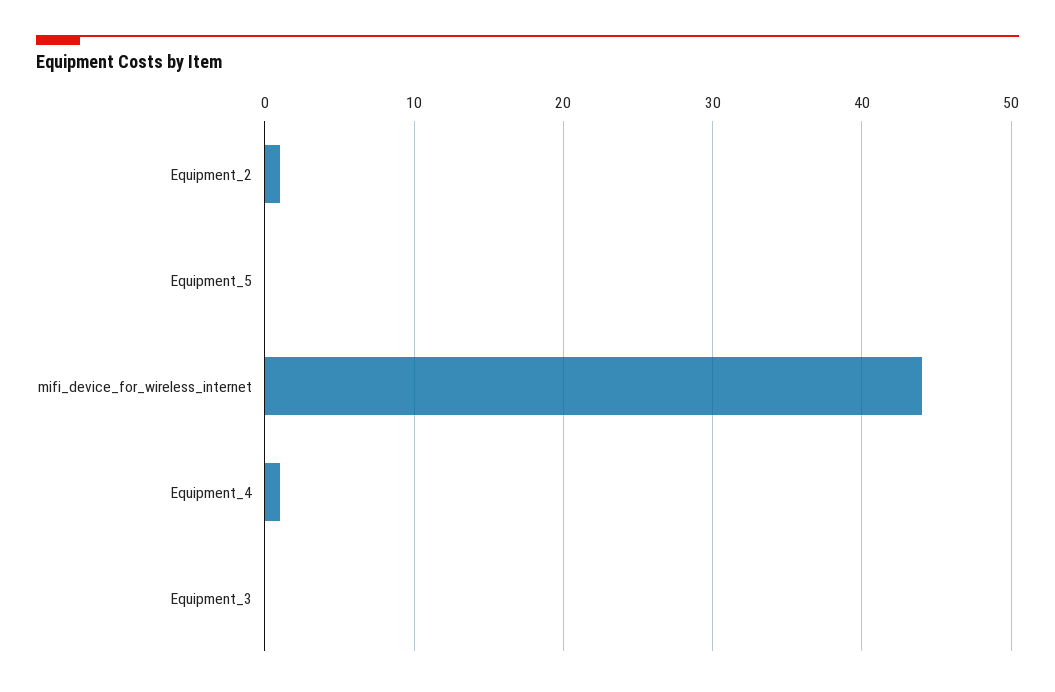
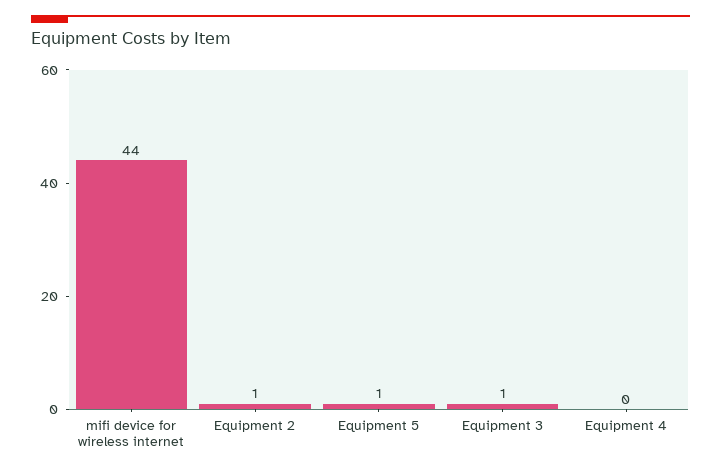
Equipment_5: 0 -> 1
Equipment_4: 1 -> 0
Equipment_3: 0 -> 1

